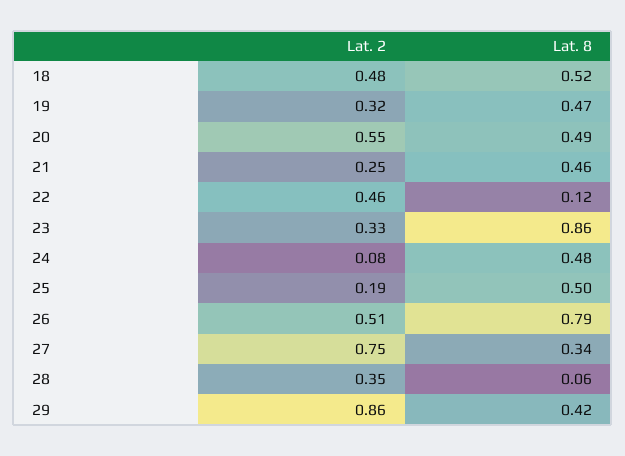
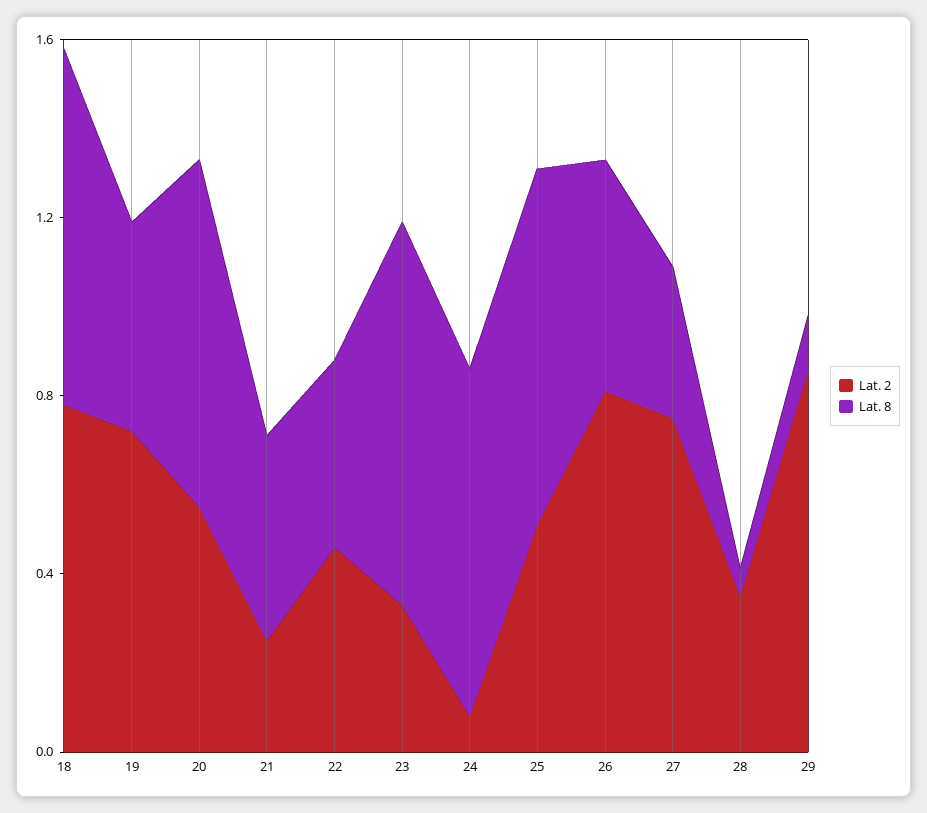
Lat. 2, 18: 0.48 -> 0.8
Lat. 8, 18: 0.52 -> 0.8
Lat. 2, 19: 0.32 -> 0.7
Lat. 8, 20: 0.49 -> 0.8
Lat. 8, 22: 0.12 -> 0.4
Lat. 8, 24: 0.48 -> 0.8
Lat. 2, 25: 0.19 -> 0.5
Lat. 8, 25: 0.5 -> 0.8
Lat. 2, 26: 0.51 -> 0.8
Lat. 8, 26: 0.79 -> 0.5
Lat. 8, 29: 0.42 -> 0.1

